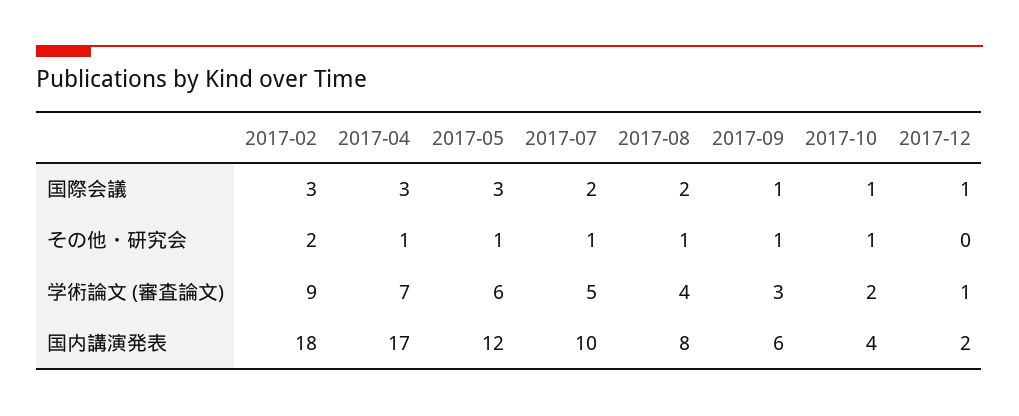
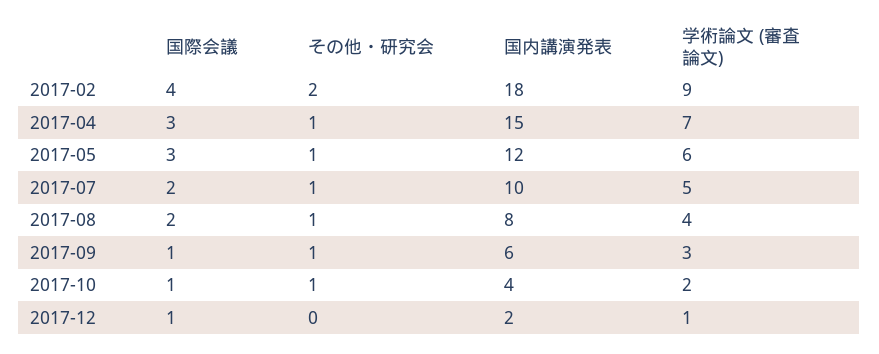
2017-02, 国際会議: 3 -> 4
2017-04, 国内講演発表: 17 -> 15

